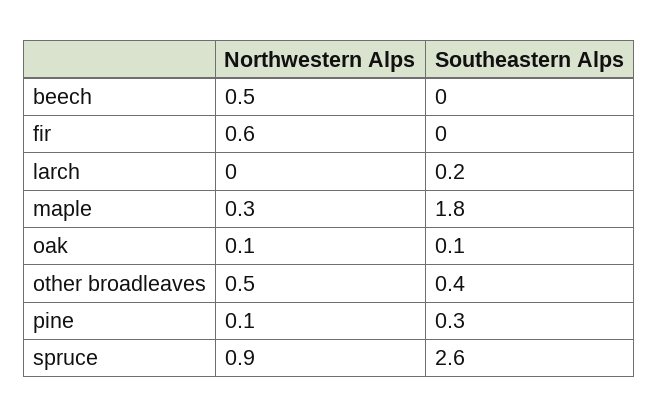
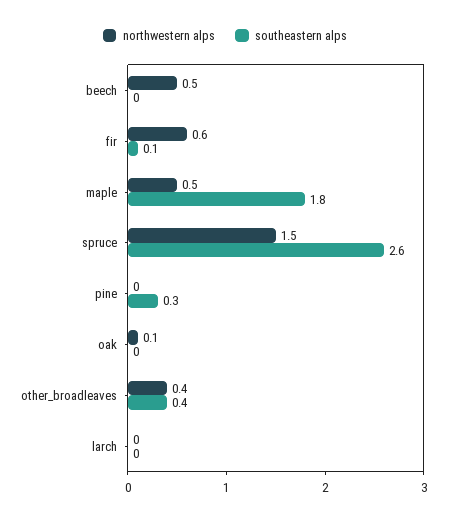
Southeastern Alps, fir: 0 -> 0.1
Southeastern Alps, larch: 0.2 -> 0
Northwestern Alps, maple: 0.3 -> 0.5
Southeastern Alps, oak: 0.1 -> 0
Northwestern Alps, other broadleaves: 0.5 -> 0.4
Northwestern Alps, pine: 0.1 -> 0
Northwestern Alps, spruce: 0.9 -> 1.5

